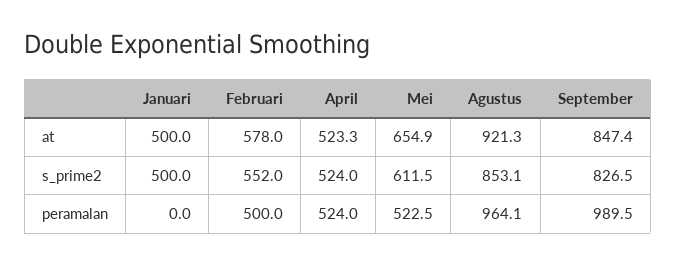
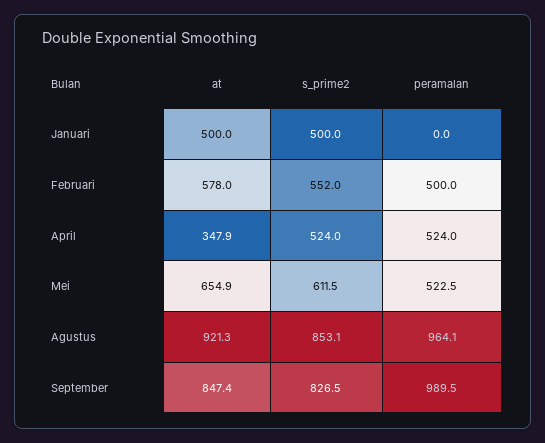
April, at: 523.3 -> 347.9

